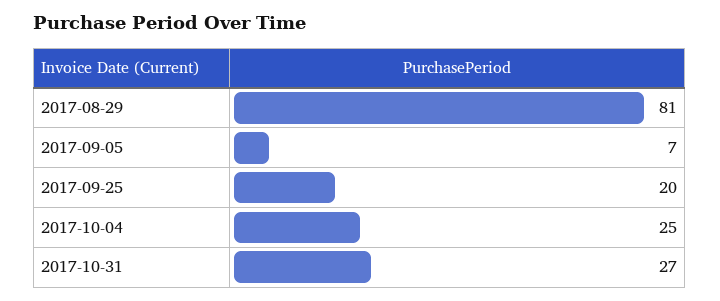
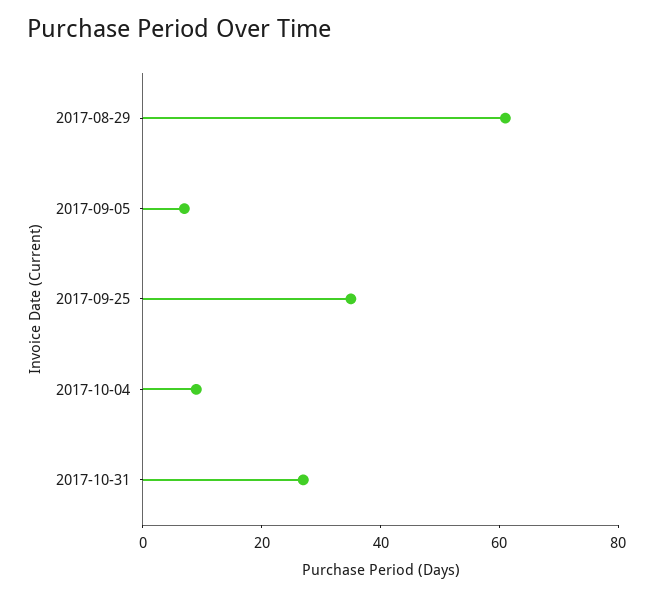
2017-08-29: 81 -> 60
2017-09-25: 20 -> 35
2017-10-04: 25 -> 10

